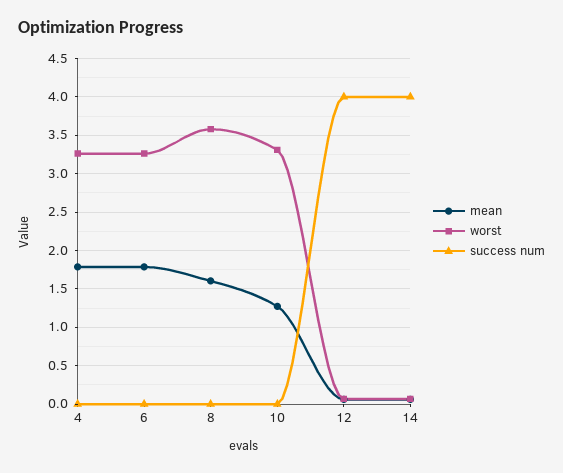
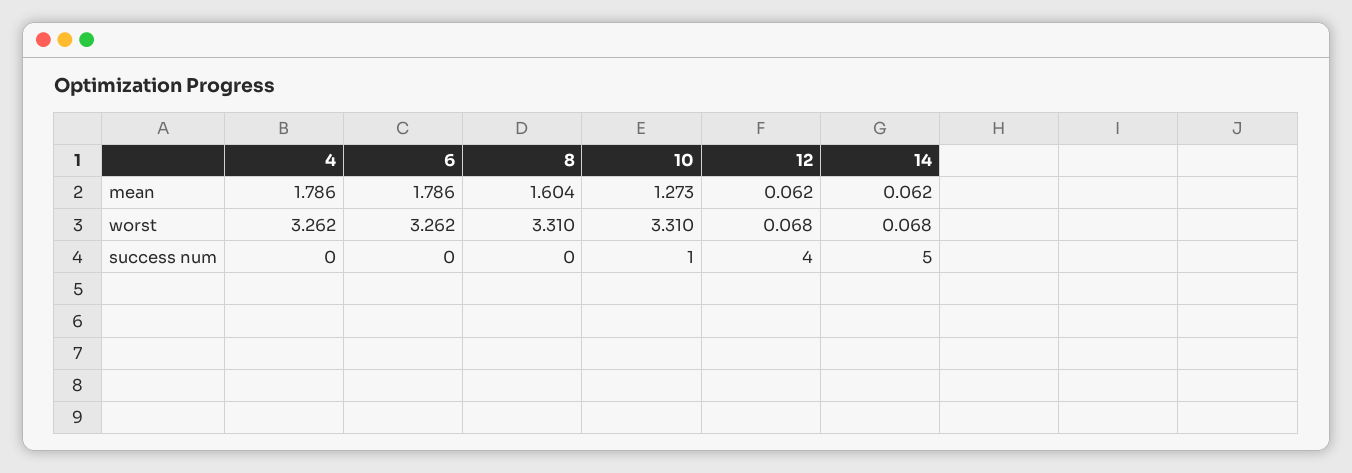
worst, 8: 3.6 -> 3.31
success num, 10: 0 -> 1
success num, 14: 4 -> 5

